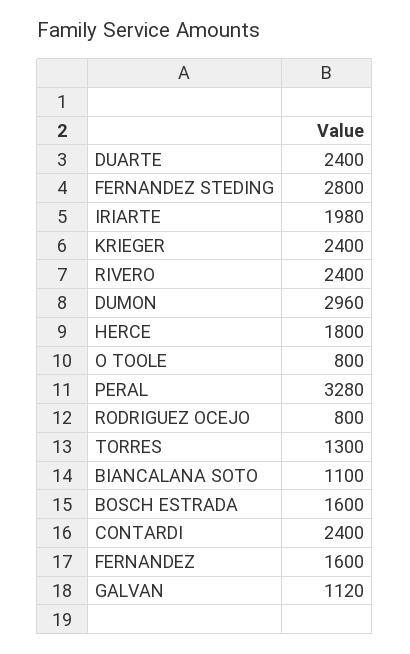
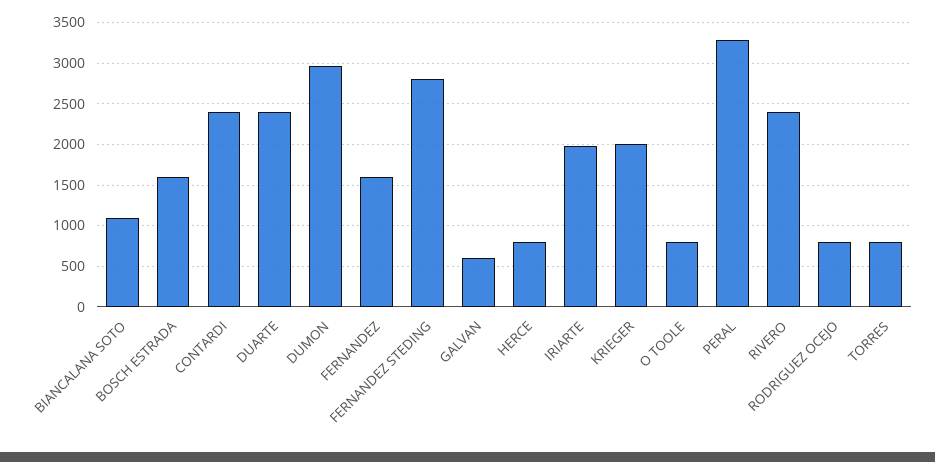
KRIEGER: 2400 -> 2000
HERCE: 1800 -> 800
TORRES: 1300 -> 800
GALVAN: 1120 -> 600

